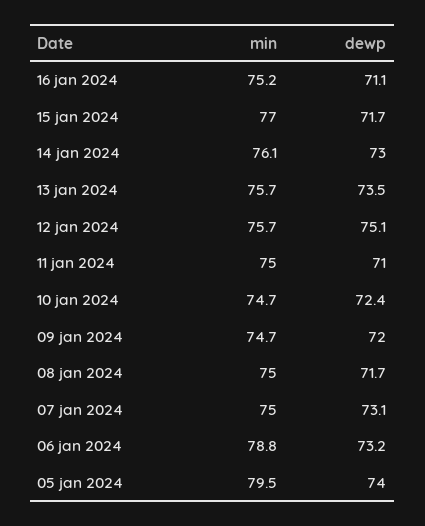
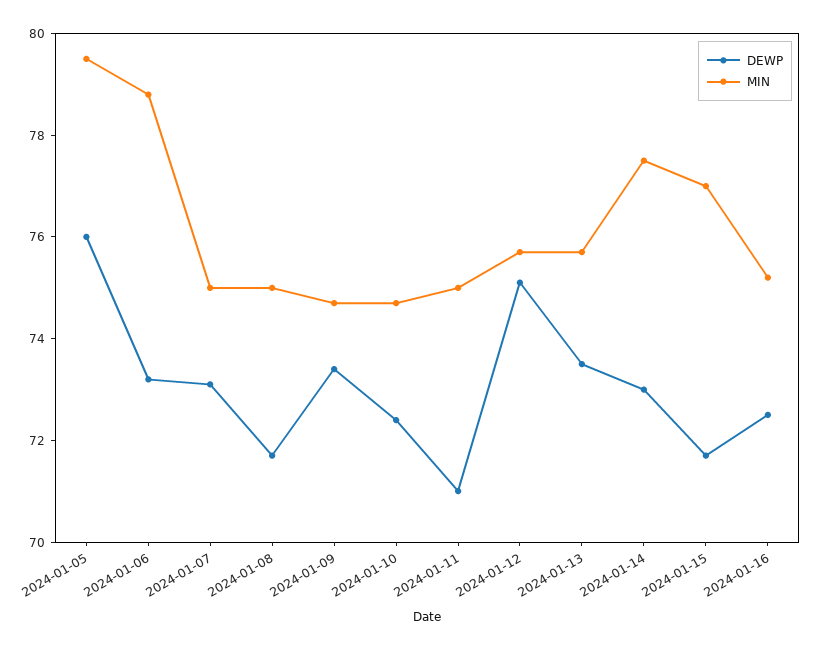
dewp, 16 jan 2024: 71.1 -> 72.5
min, 14 jan 2024: 76.1 -> 77.5
dewp, 09 jan 2024: 72 -> 73.5
dewp, 05 jan 2024: 74 -> 76

